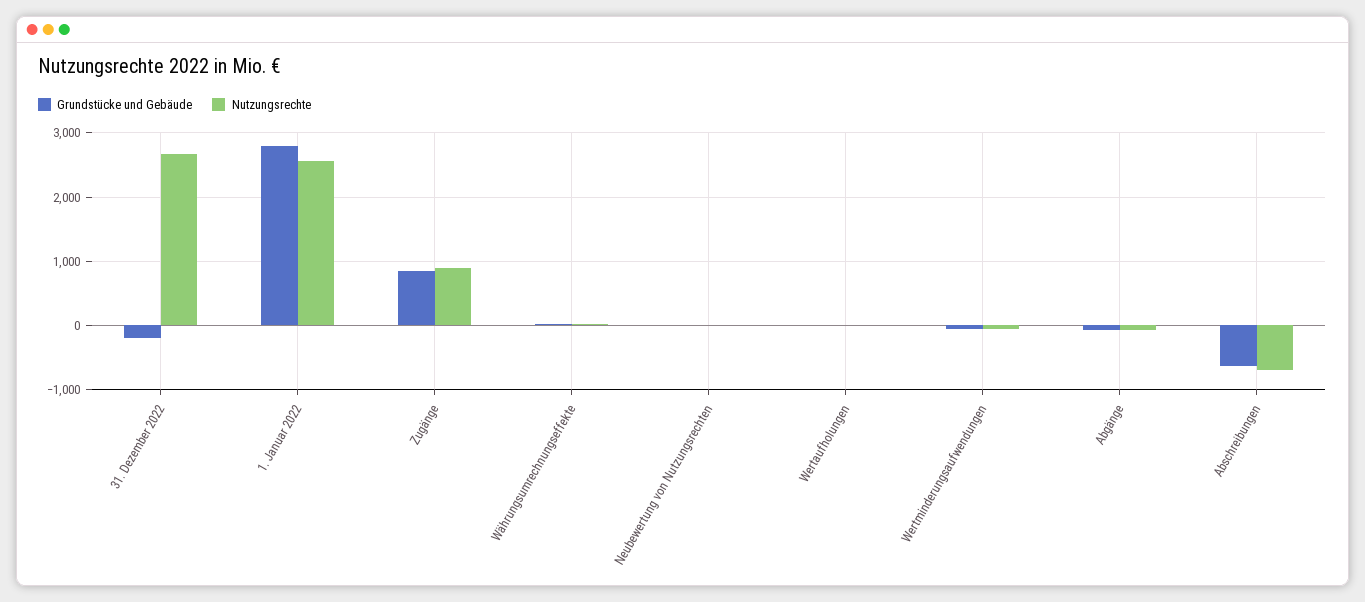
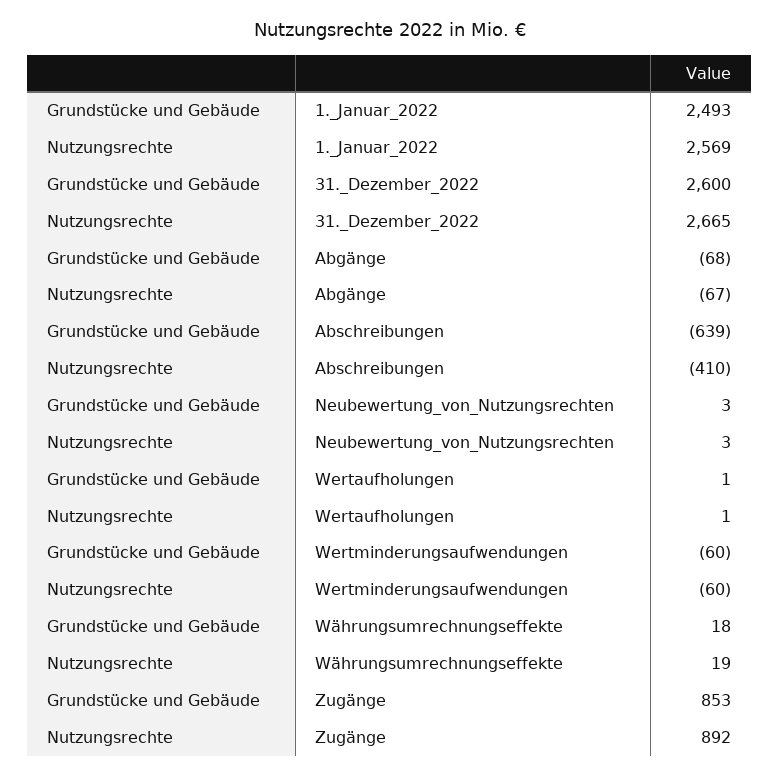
Grundstücke und Gebäude, 31. Dezember 2022: -200 -> 2600
Grundstücke und Gebäude, 1. Januar 2022: 2800 -> 2493
Nutzungsrechte, Abschreibungen: -700 -> -410

